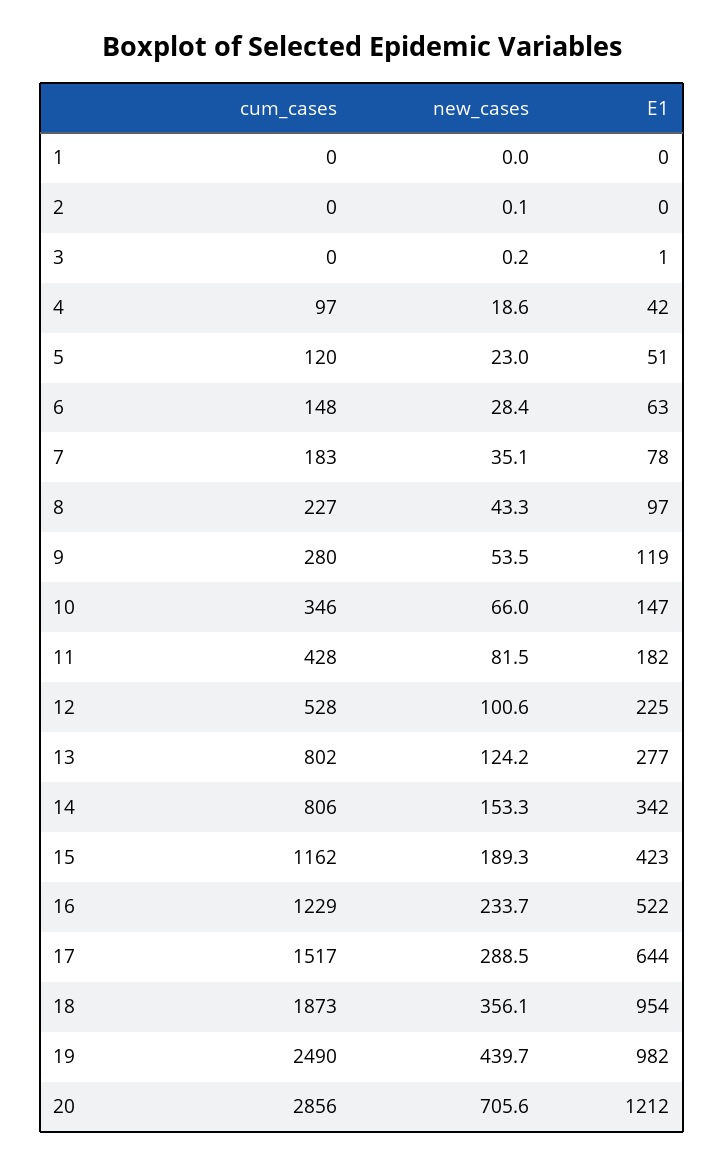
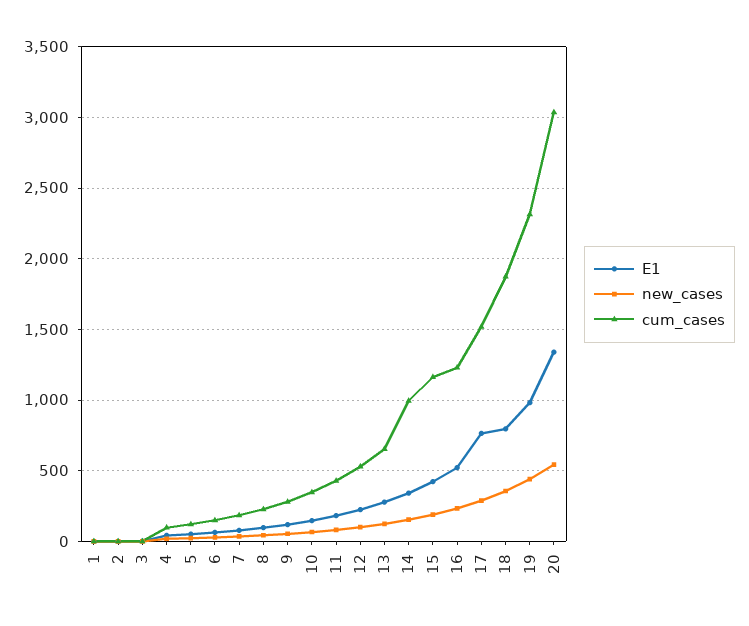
cum_cases, 13: 802 -> 650
cum_cases, 14: 806 -> 1000
E1, 17: 644 -> 750
E1, 18: 954 -> 800
cum_cases, 19: 2490 -> 2300
cum_cases, 20: 2856 -> 3050
new_cases, 20: 705.6 -> 550
E1, 20: 1212 -> 1350

